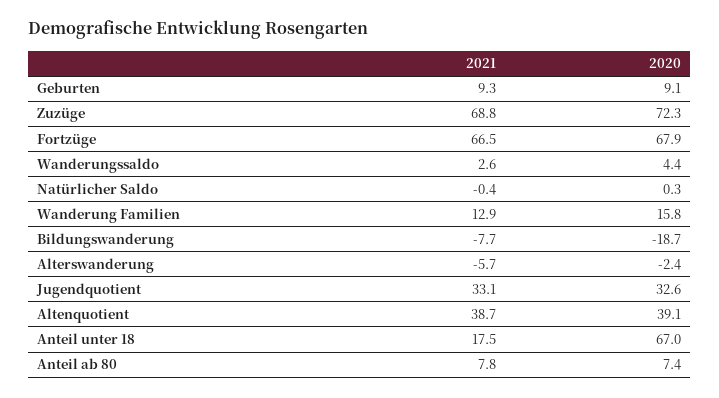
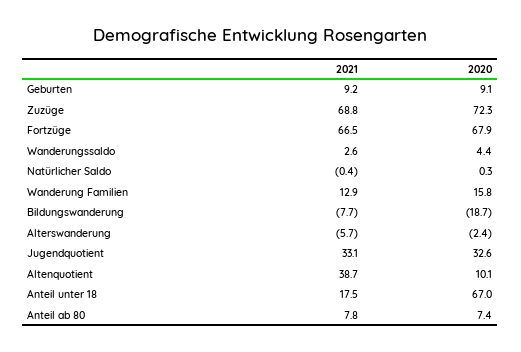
2021, Geburten: 9.3 -> 9.2
2020, Altenquotient: 39.1 -> 10.1

